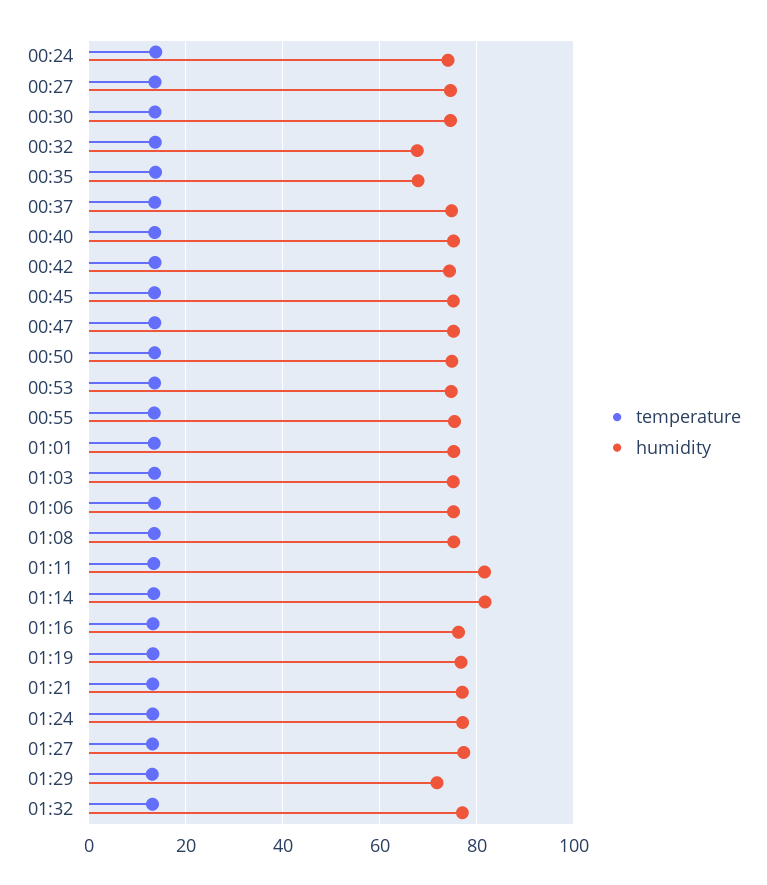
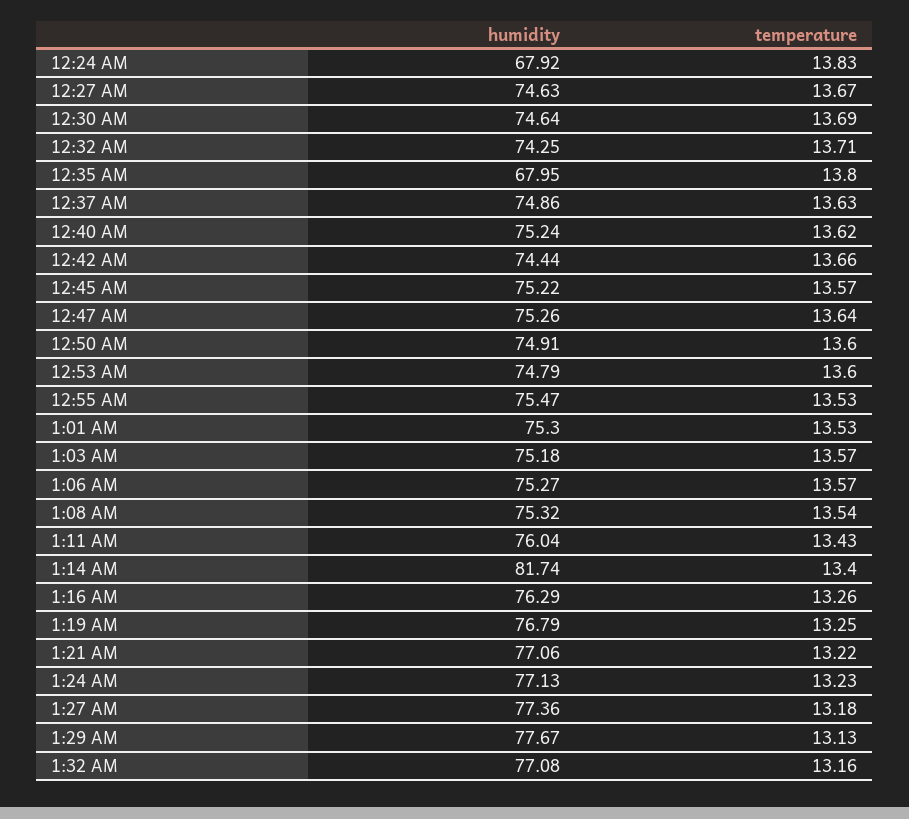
humidity, 00:24: 74 -> 67.92
humidity, 00:32: 68 -> 74.25
humidity, 01:11: 82 -> 76.04
humidity, 01:29: 72 -> 77.67

